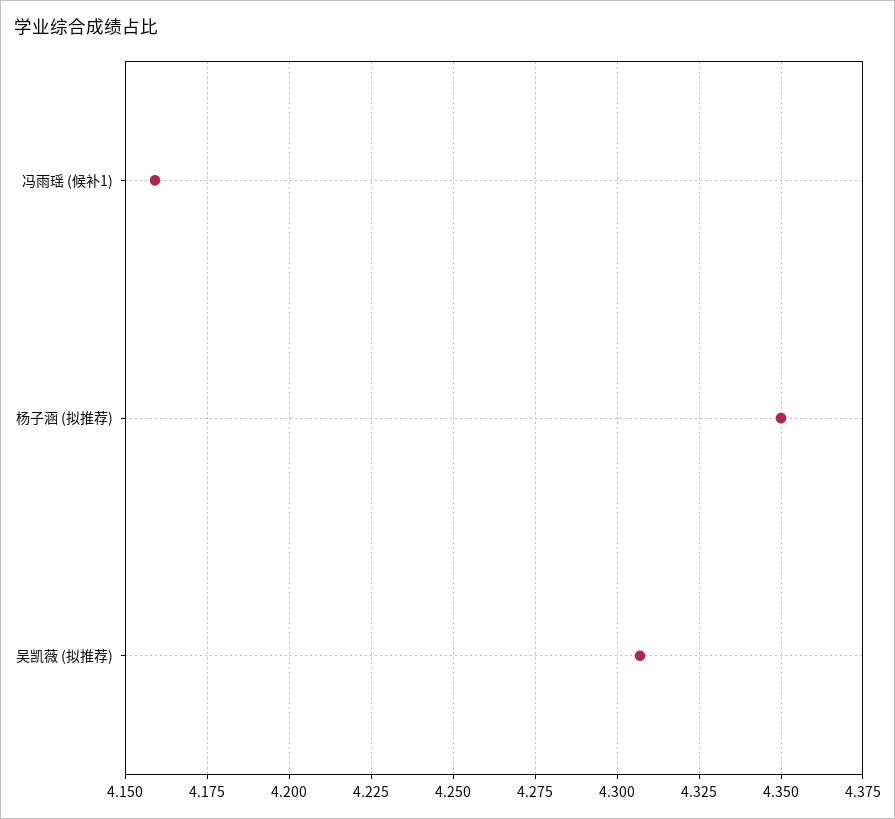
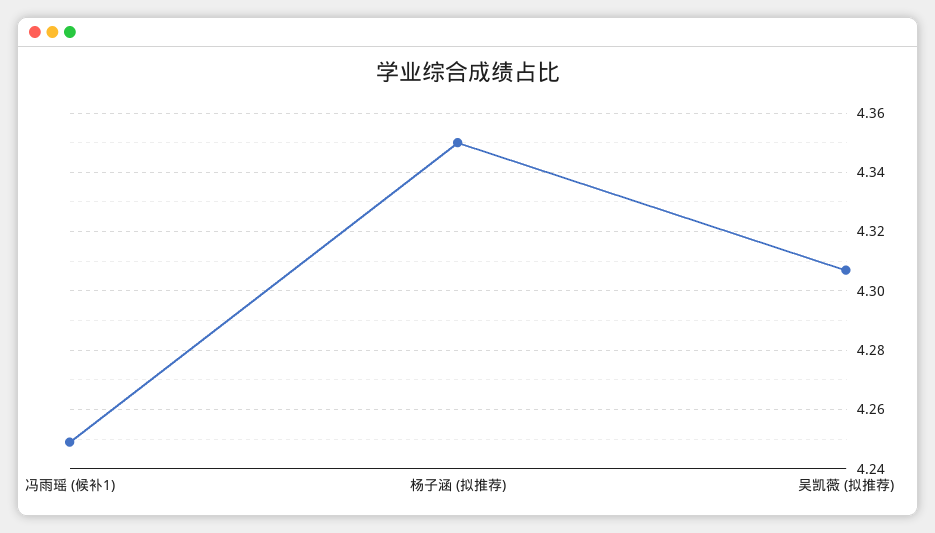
冯雨瑶 (候补1): 4.16 -> 4.25

